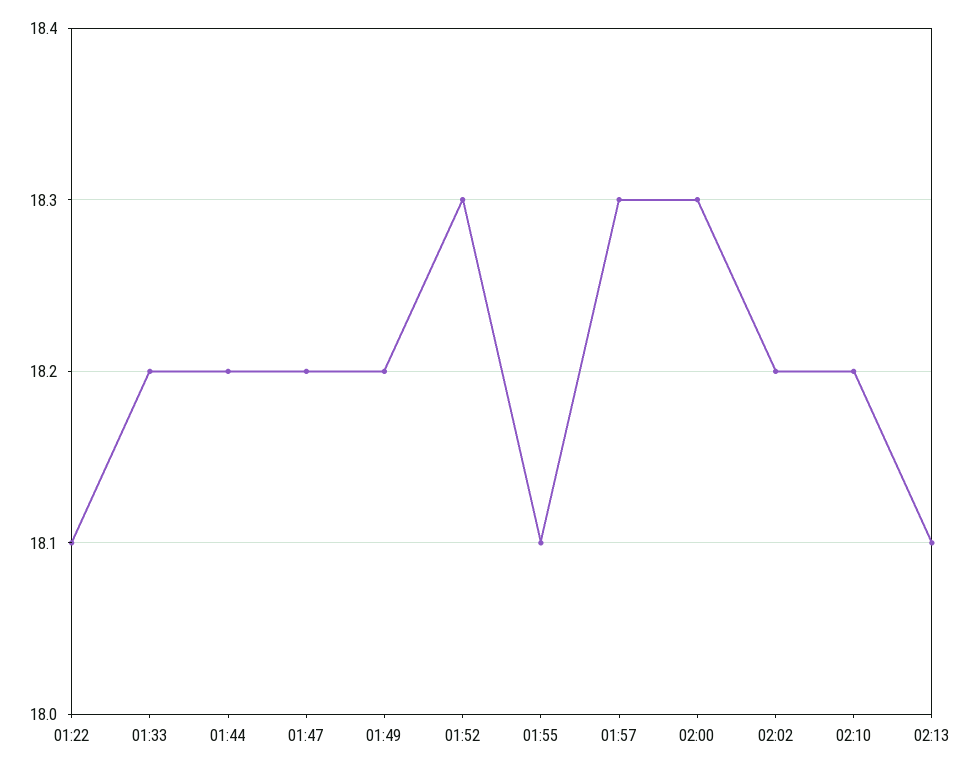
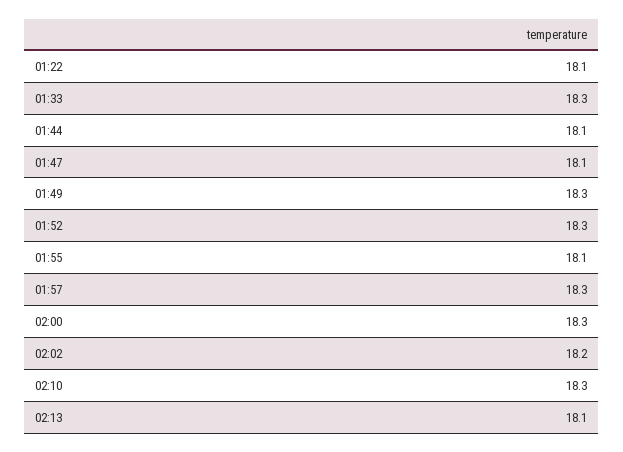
01:33: 18.2 -> 18.3
01:44: 18.2 -> 18.1
01:47: 18.2 -> 18.1
01:49: 18.2 -> 18.3
02:10: 18.2 -> 18.3

